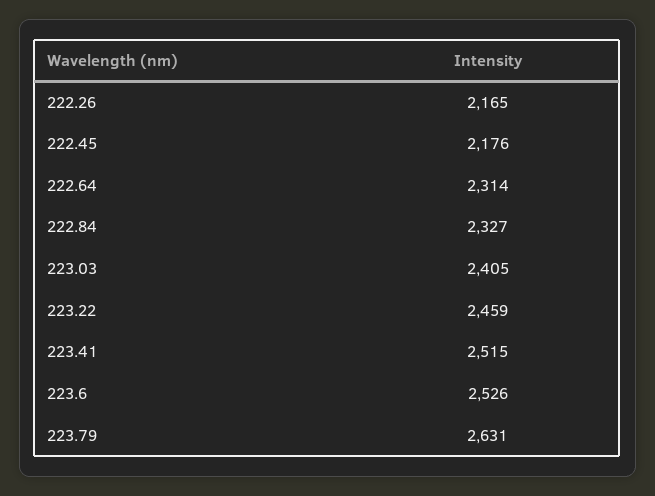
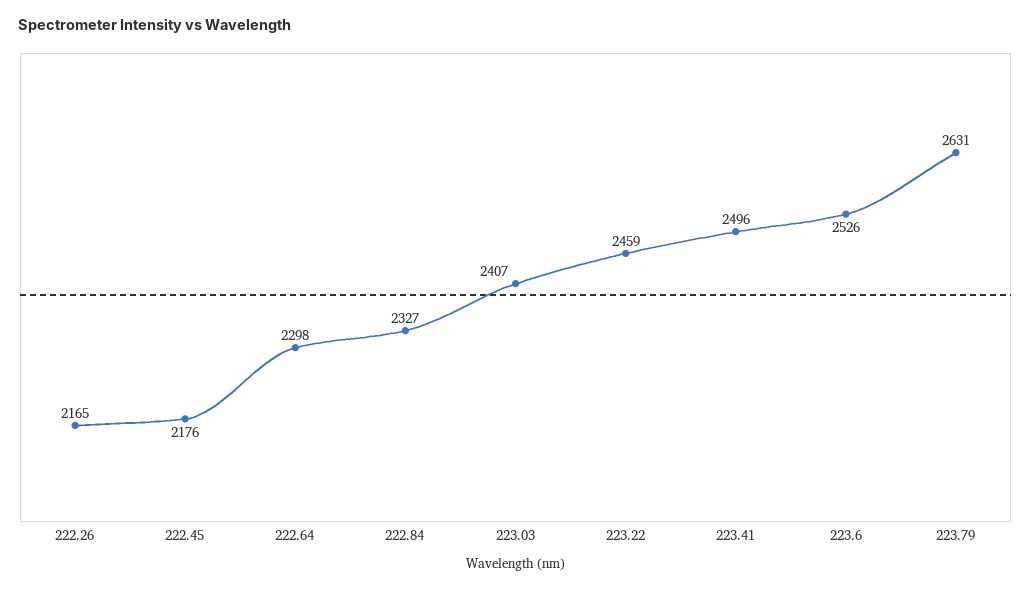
222.64: 2314 -> 2298
223.03: 2405 -> 2407
223.41: 2515 -> 2496

